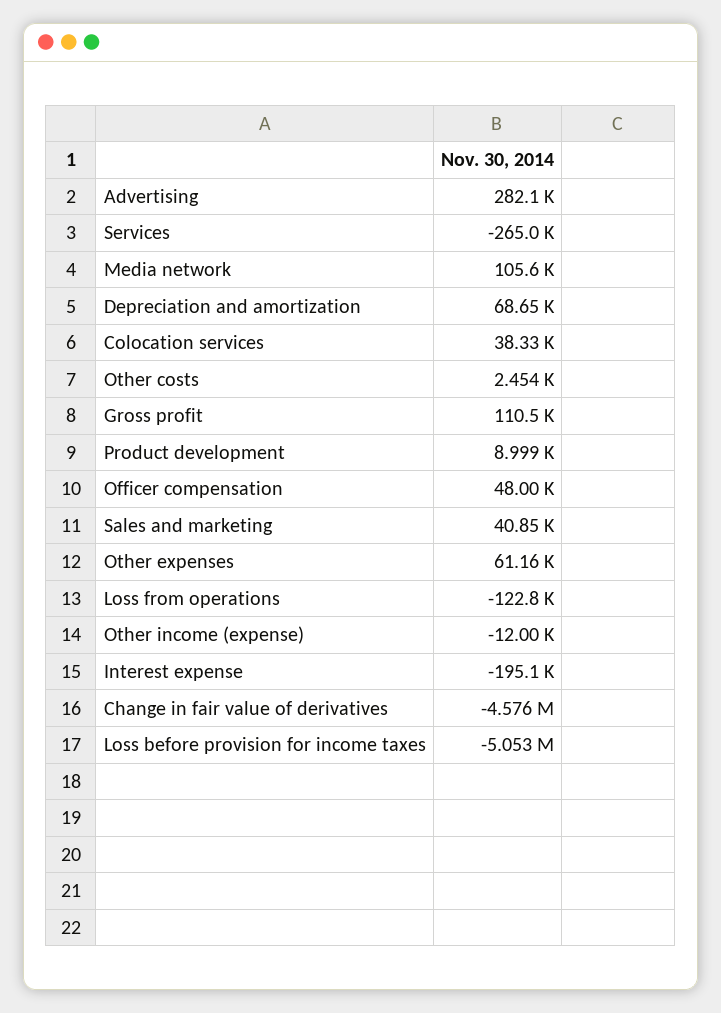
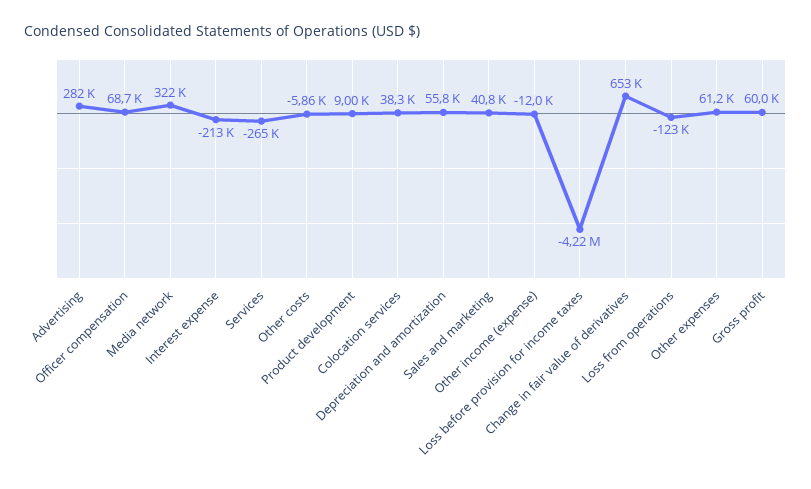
Media network: 105600 -> 322000
Depreciation and amortization: 68650 -> 55800
Other costs: 2454 -> -5860
Gross profit: 110500 -> 60000
Officer compensation: 48000 -> 68700
Interest expense: -195100 -> -213000
Change in fair value of derivatives: -4576000 -> 653000
Loss before provision for income taxes: -5053000 -> -4220000

